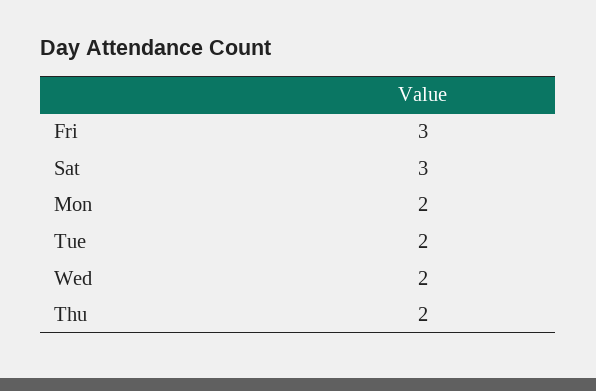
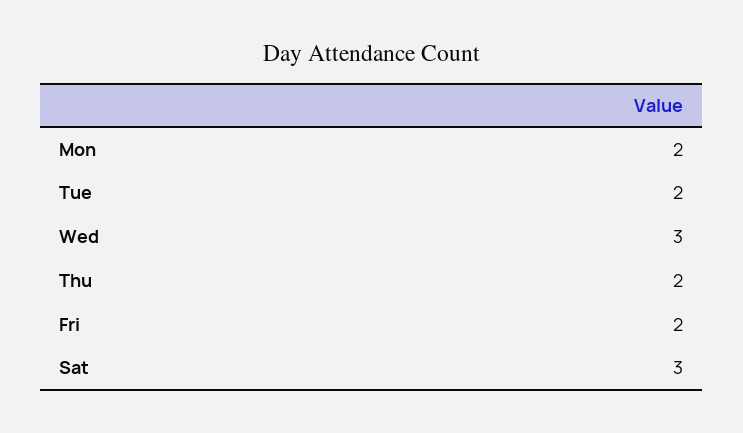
Fri: 3 -> 2
Wed: 2 -> 3

